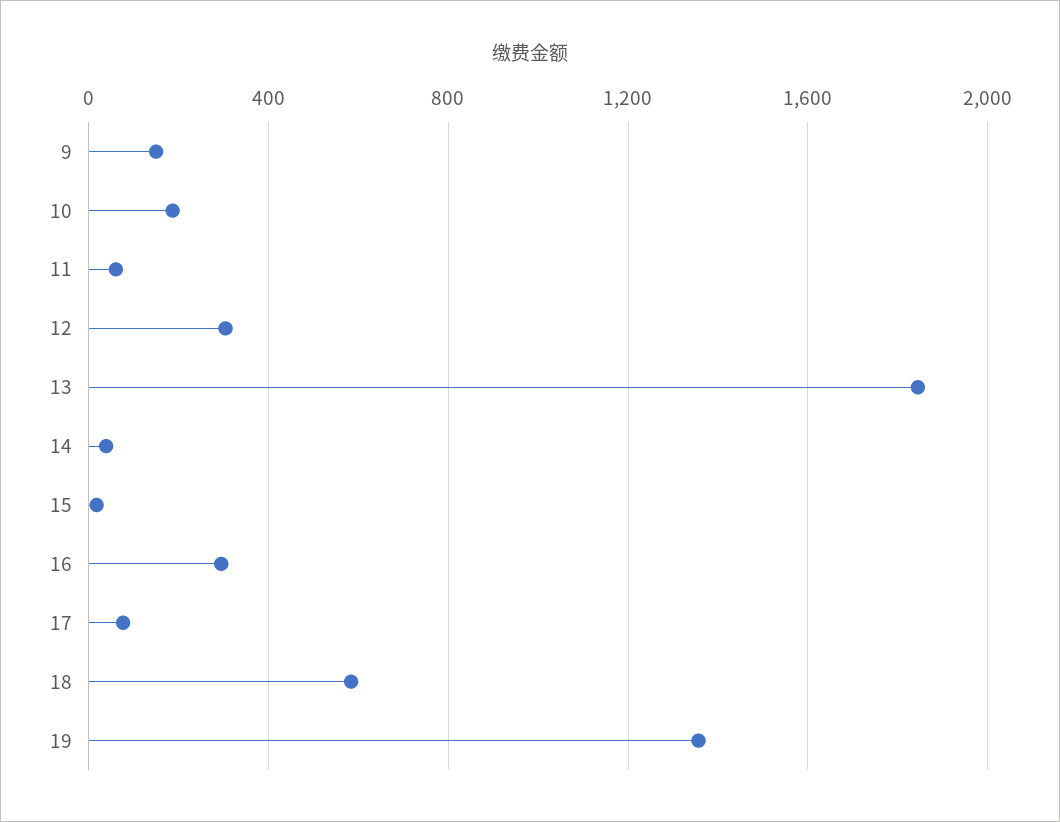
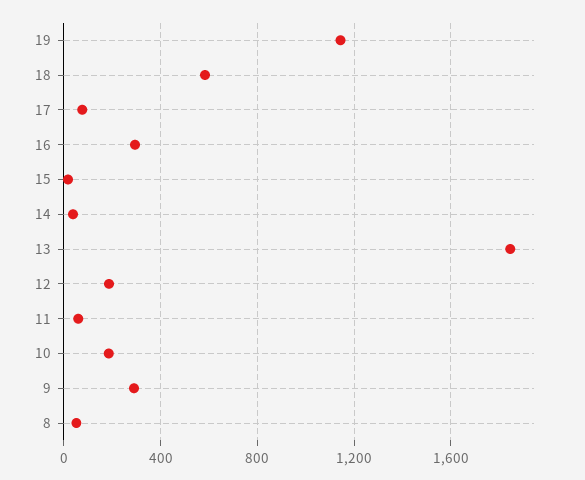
9: 150 -> 300
12: 300 -> 200
19: 1350 -> 1150
8: none -> 50

